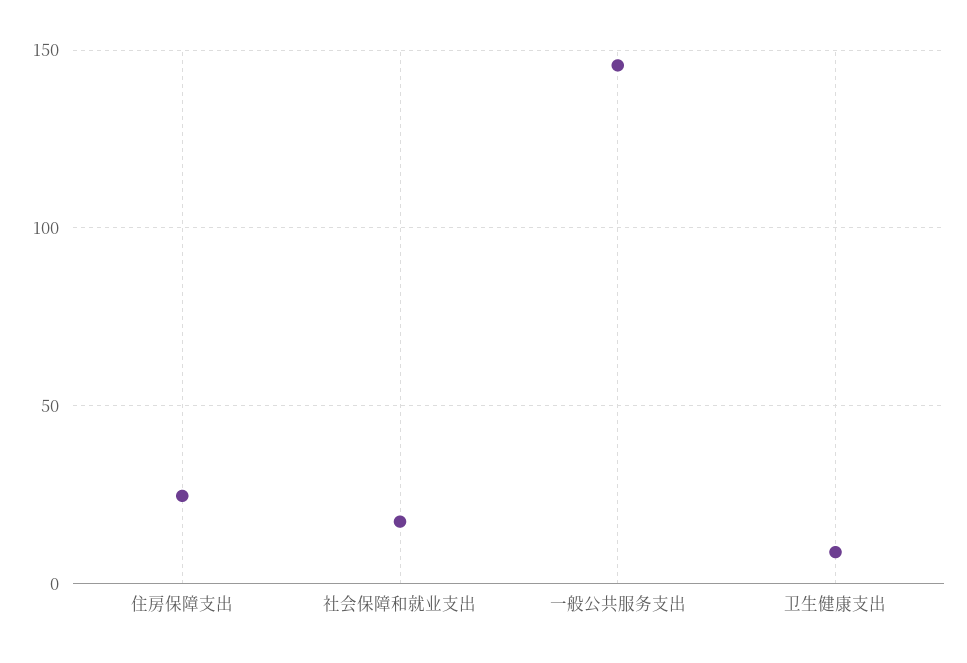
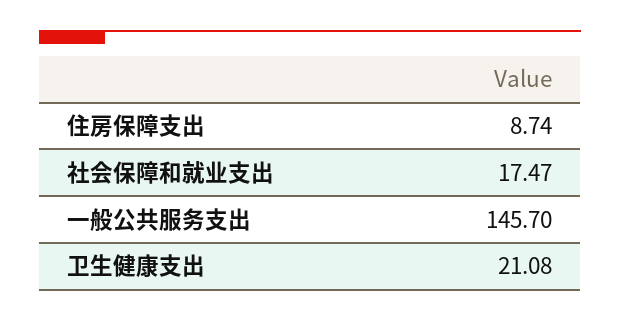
住房保障支出: 25 -> 8.74
卫生健康支出: 10 -> 21.08

